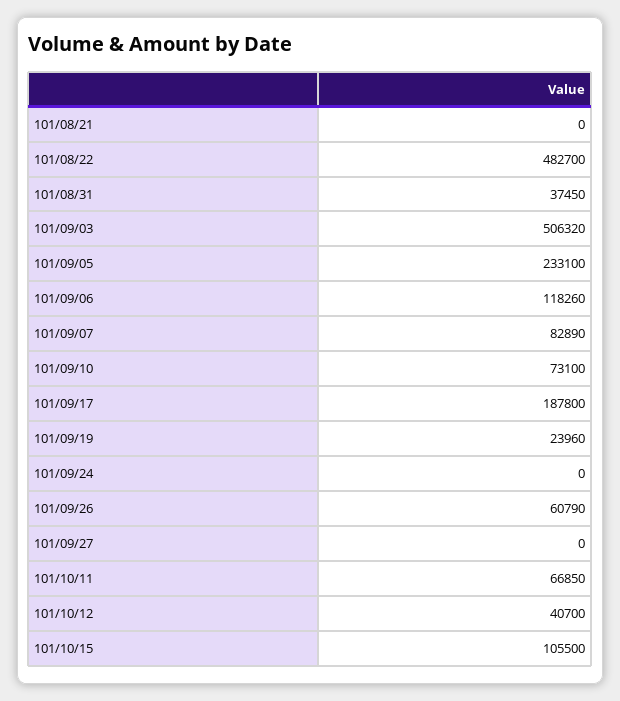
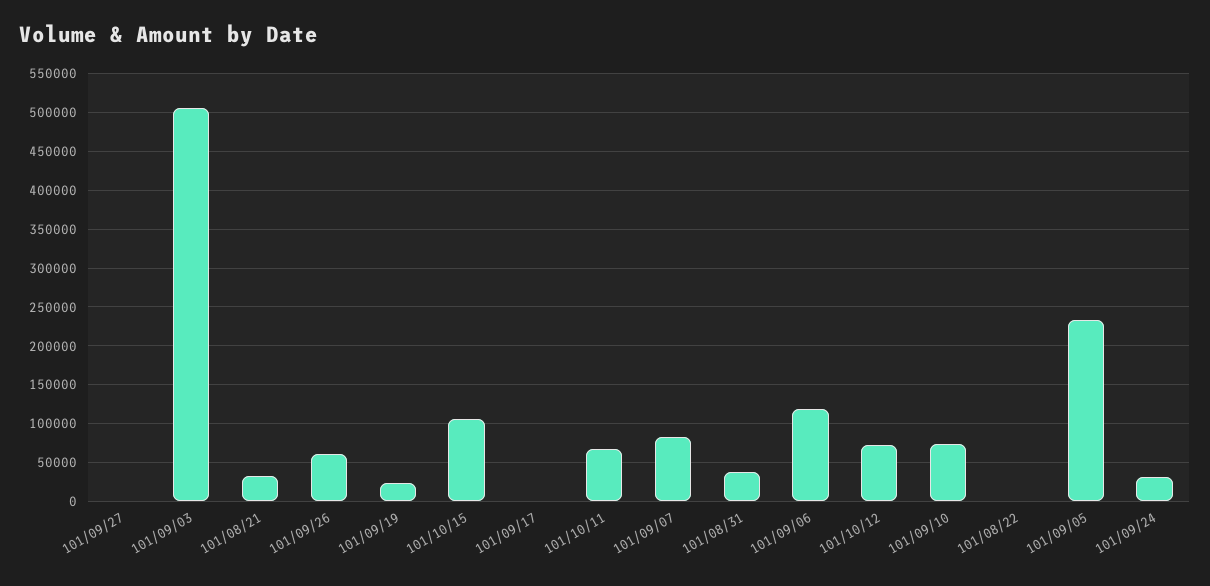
101/08/21: 0 -> 30000
101/08/22: 482700 -> 0
101/09/17: 187800 -> 0
101/09/24: 0 -> 30000
101/10/12: 40700 -> 70000

